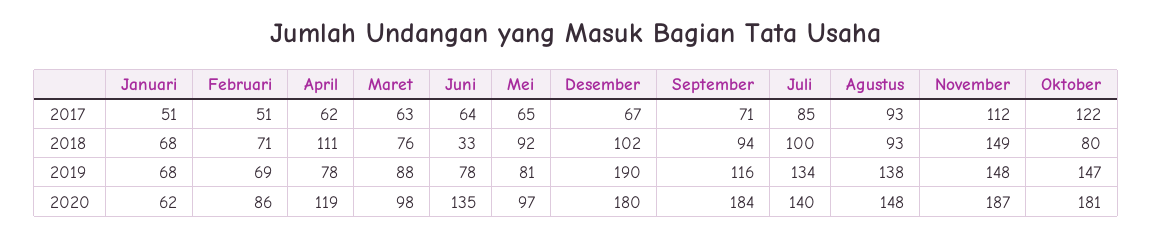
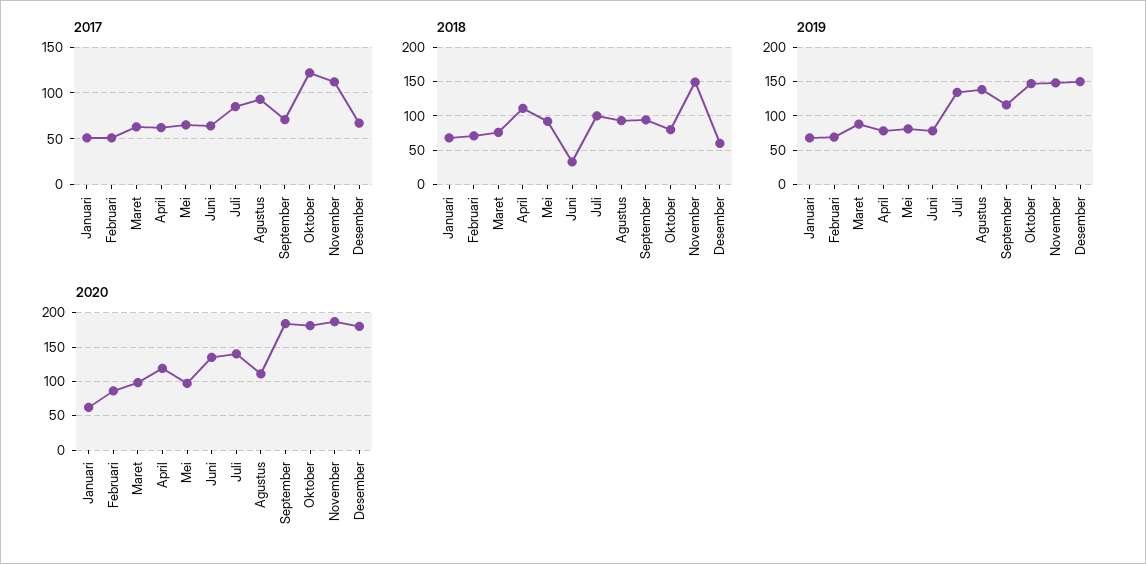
2018, Desember: 102 -> 60
2019, Desember: 190 -> 150
2020, Agustus: 148 -> 110

